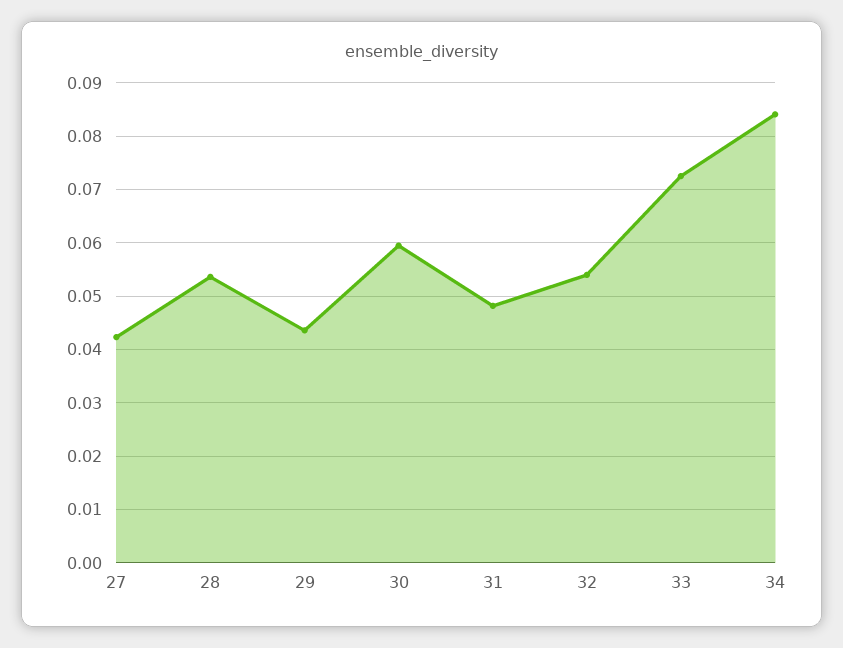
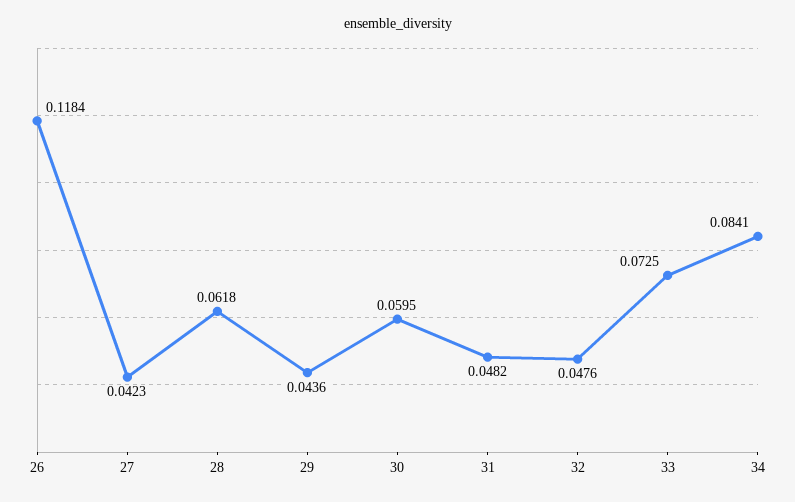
28: 0.054 -> 0.0618
32: 0.054 -> 0.0476
26: none -> 0.1184

